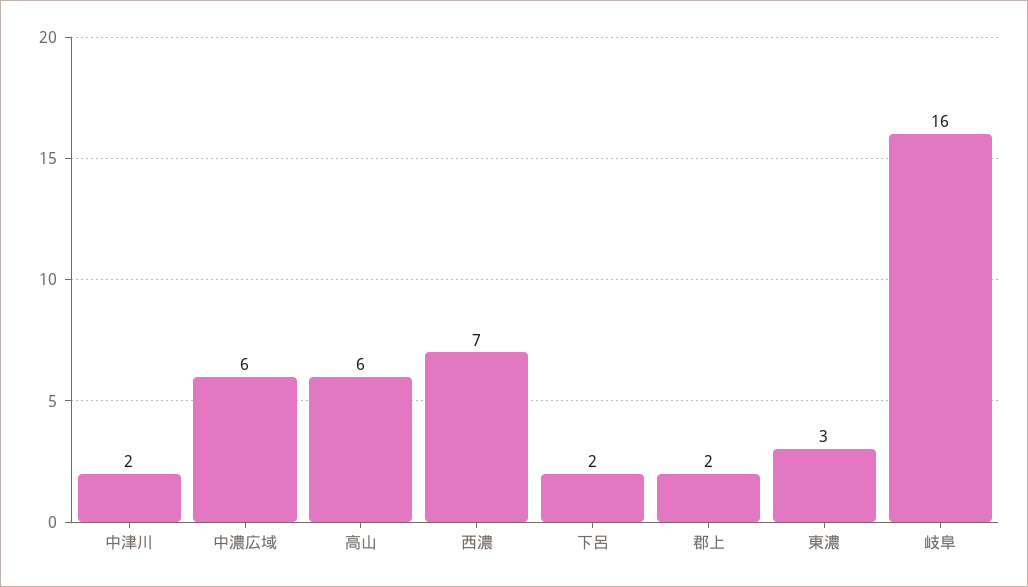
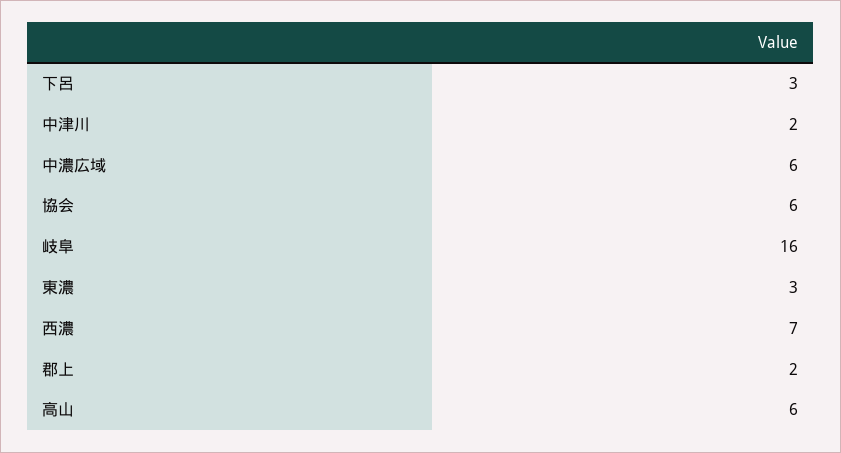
下呂: 2 -> 3
協会: none -> 6

